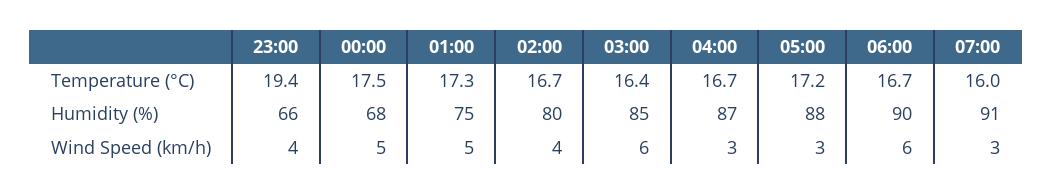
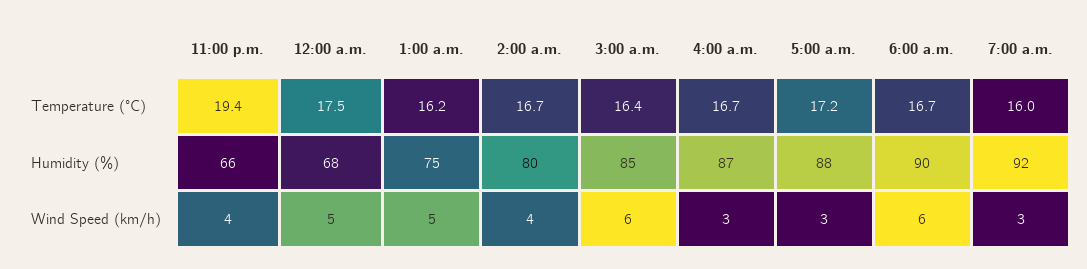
01:00, Temperature (°C): 17.3 -> 16.2
07:00, Humidity (%): 91 -> 92

